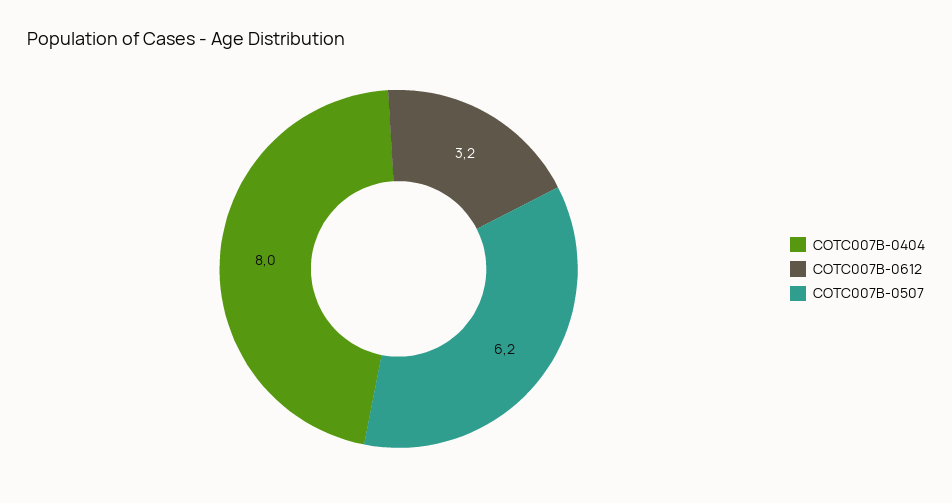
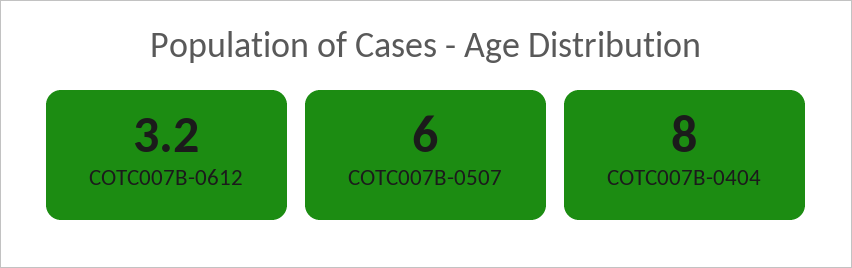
COTC007B-0507: 6.2 -> 6

